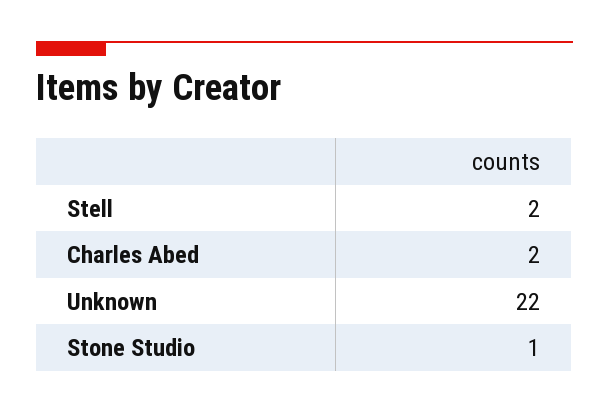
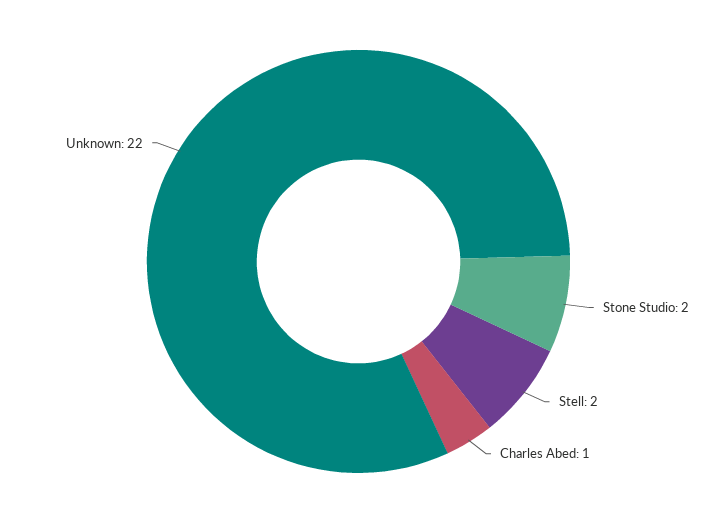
Charles Abed: 2 -> 1
Stone Studio: 1 -> 2

